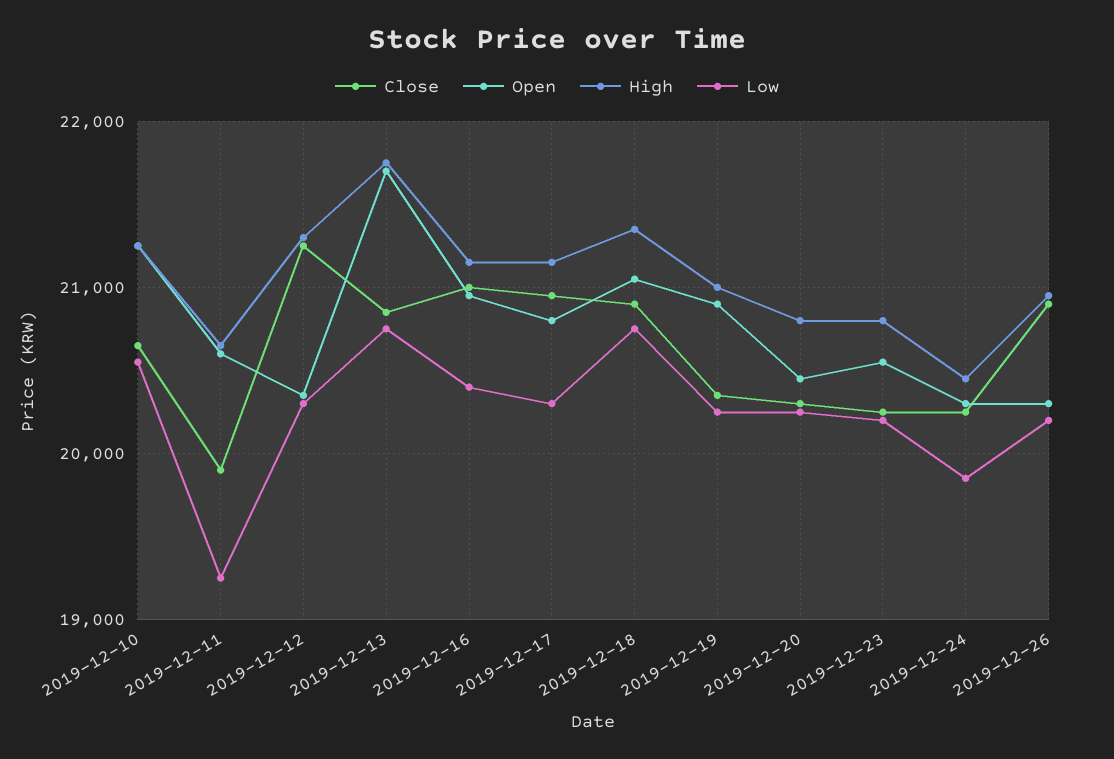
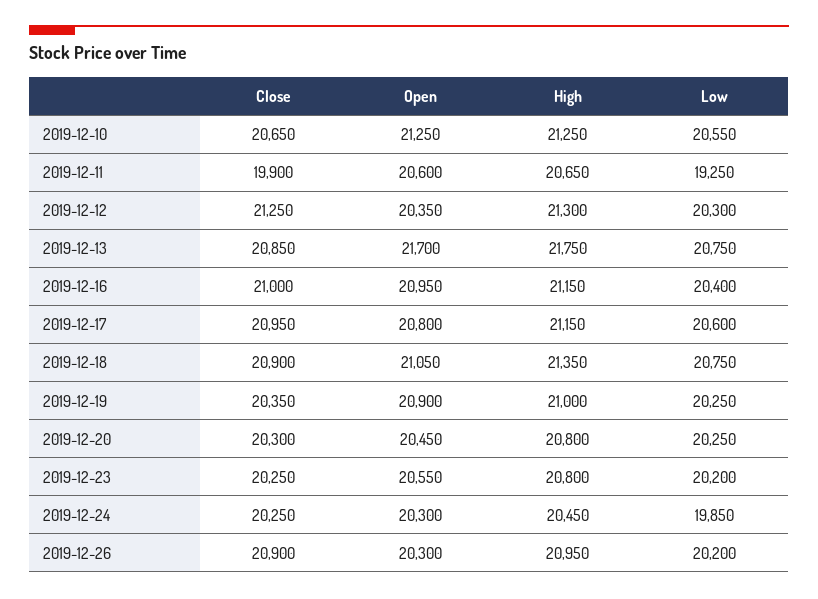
Low, 2019-12-17: 20300 -> 20600

